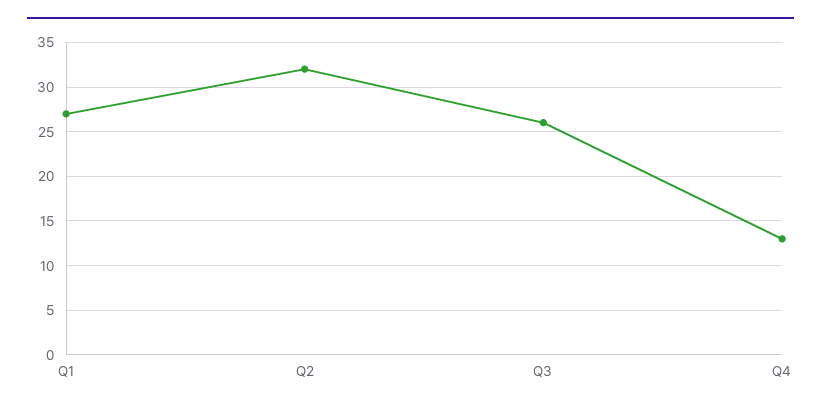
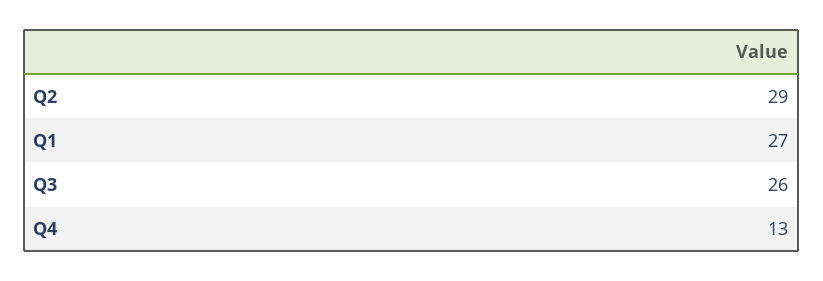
Q2: 32 -> 29

